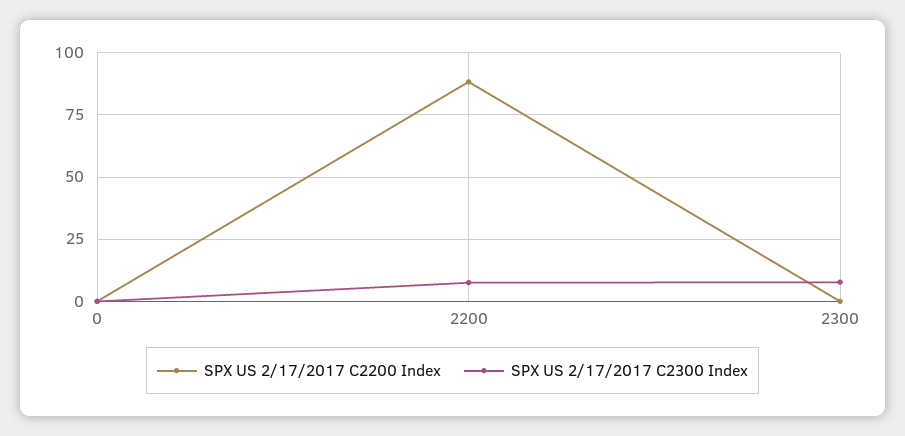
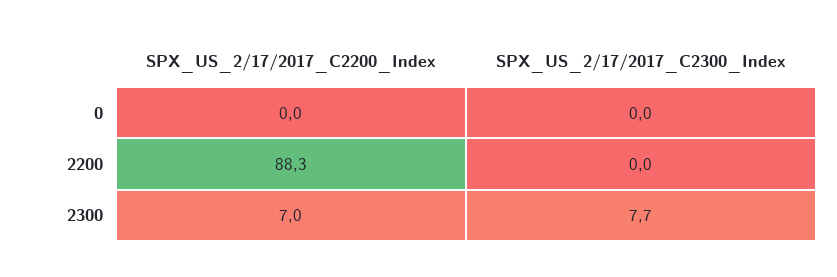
SPX US 2/17/2017 C2300 Index, 2200: 7.5 -> 0
SPX US 2/17/2017 C2200 Index, 2300: 0 -> 7

